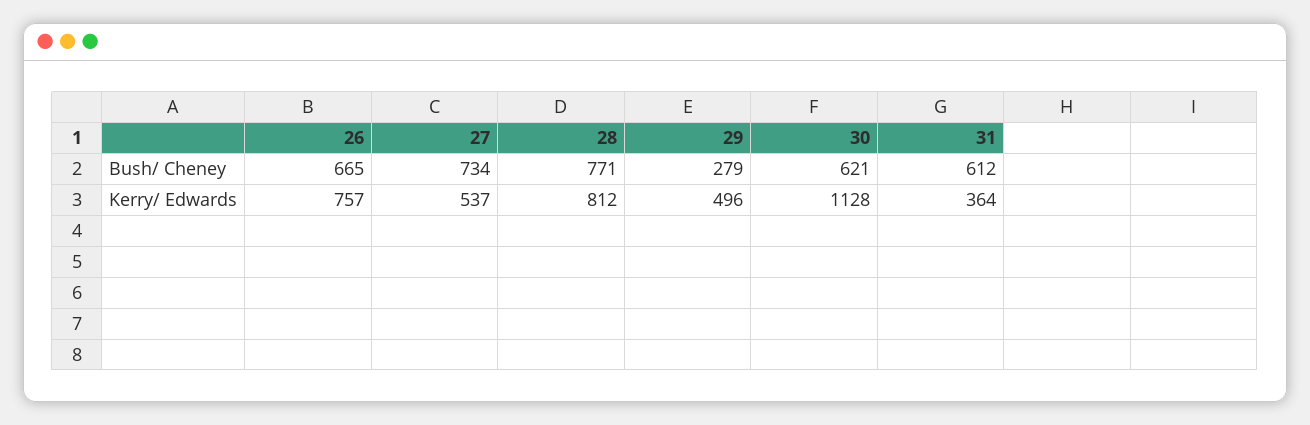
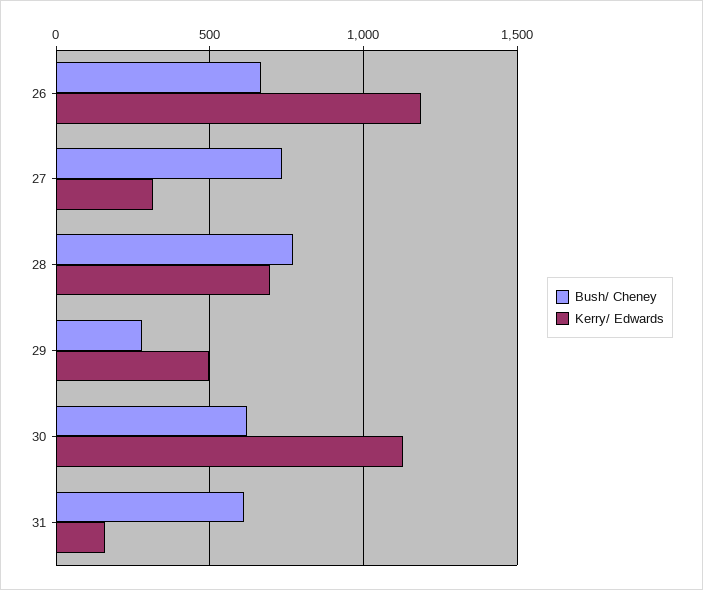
Kerry/ Edwards, 26: 757 -> 1200
Kerry/ Edwards, 27: 537 -> 300
Kerry/ Edwards, 28: 812 -> 700
Kerry/ Edwards, 31: 364 -> 150

